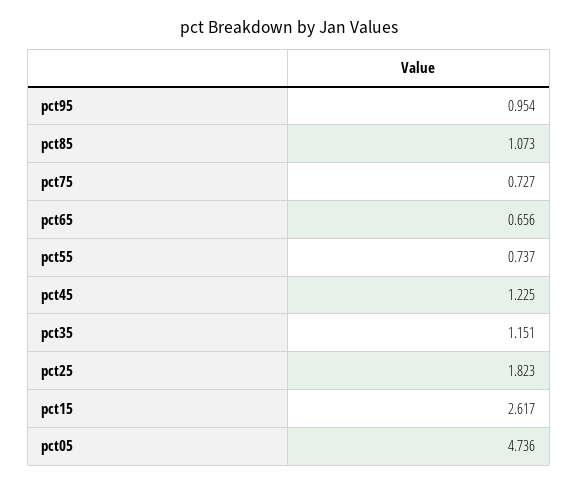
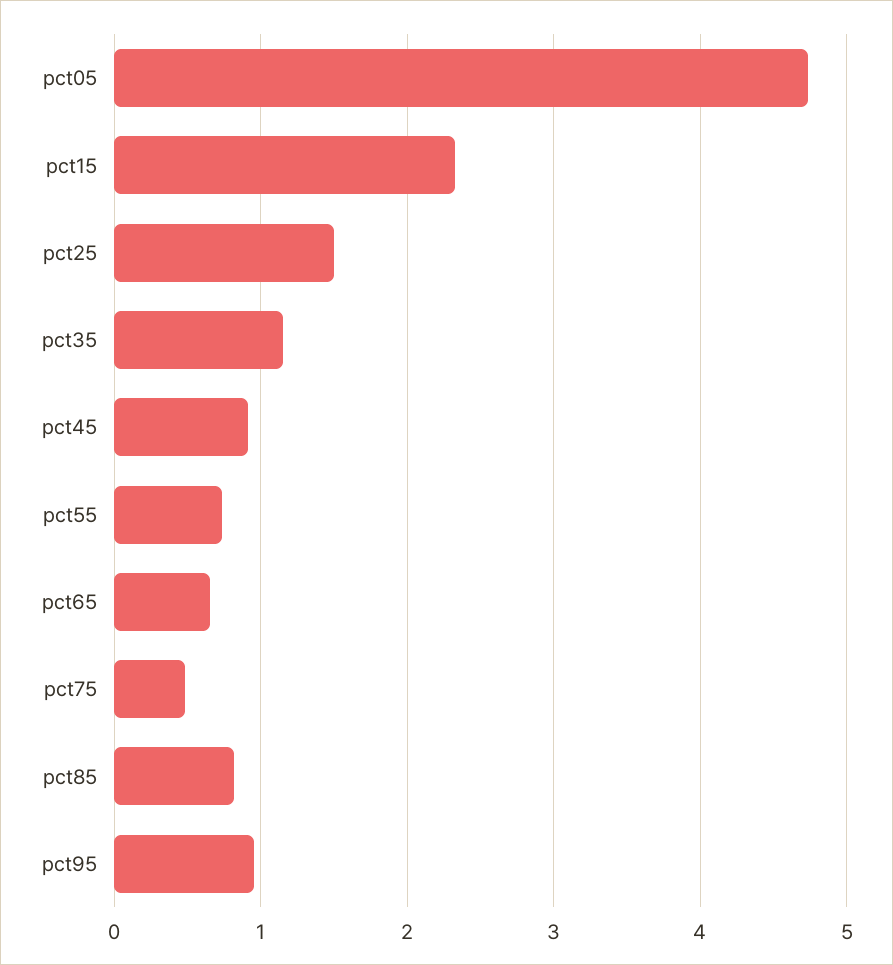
pct85: 1.073 -> 0.8
pct75: 0.727 -> 0.5
pct45: 1.225 -> 0.9
pct25: 1.823 -> 1.5
pct15: 2.617 -> 2.3

